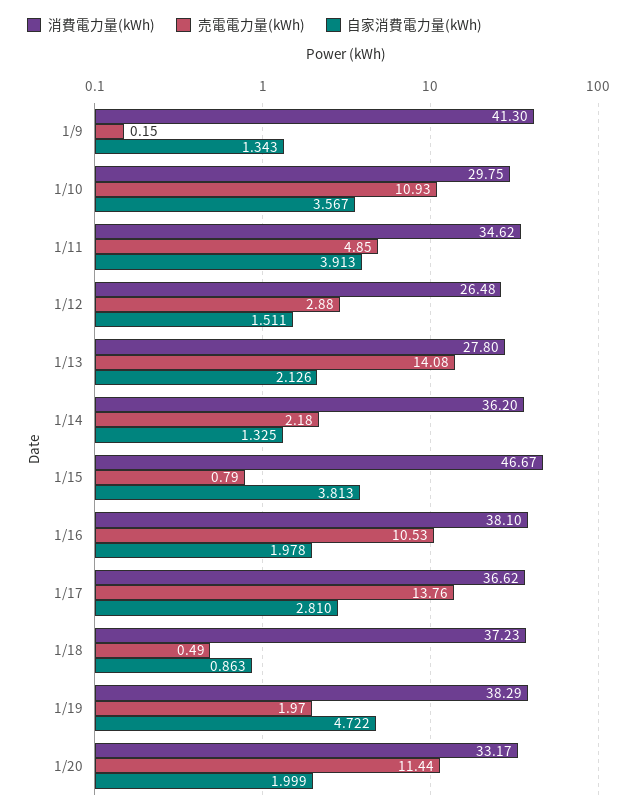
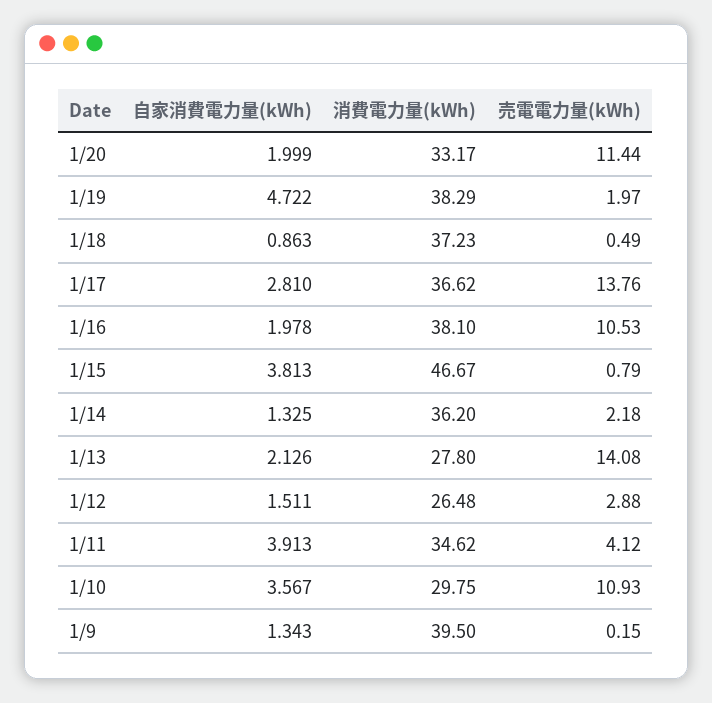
消費電力量(kWh), 1/9: 41.3 -> 39.5
売電電力量(kWh), 1/11: 4.85 -> 4.12

